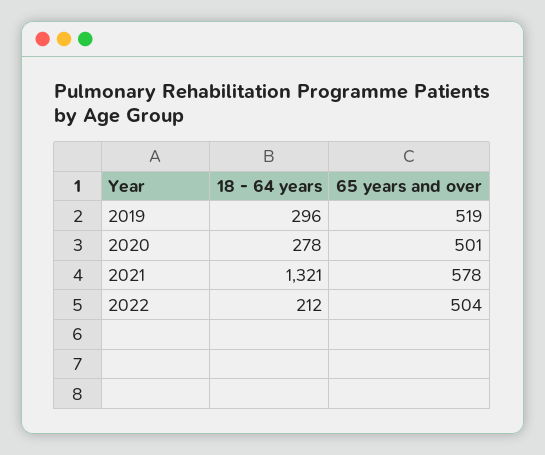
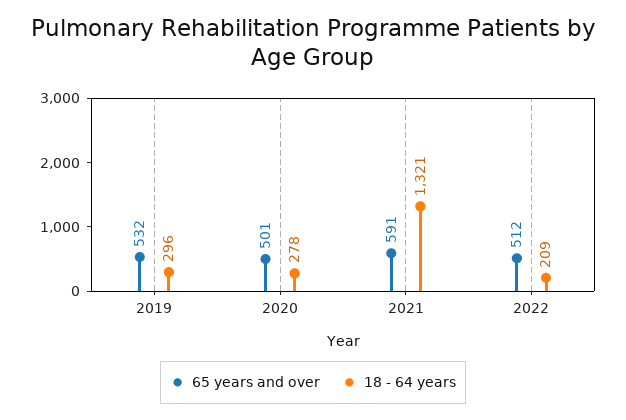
65 years and over, 2019: 519 -> 532
65 years and over, 2021: 578 -> 591
18 - 64 years, 2022: 212 -> 209
65 years and over, 2022: 504 -> 512

